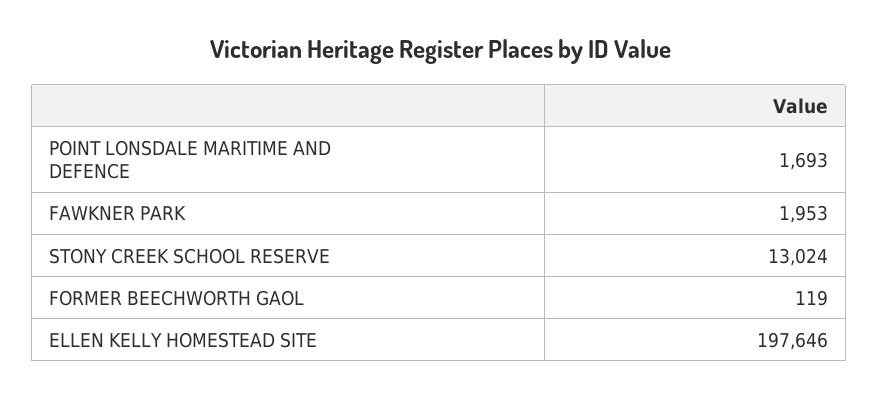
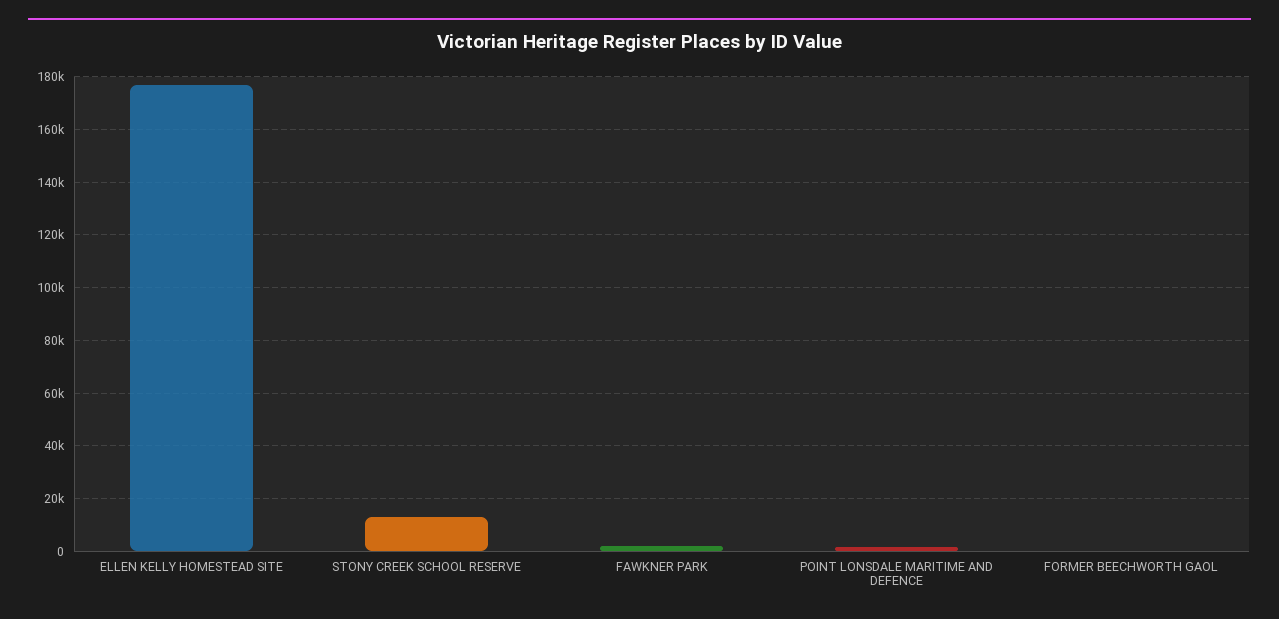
ELLEN KELLY HOMESTEAD SITE: 197646 -> 177500

